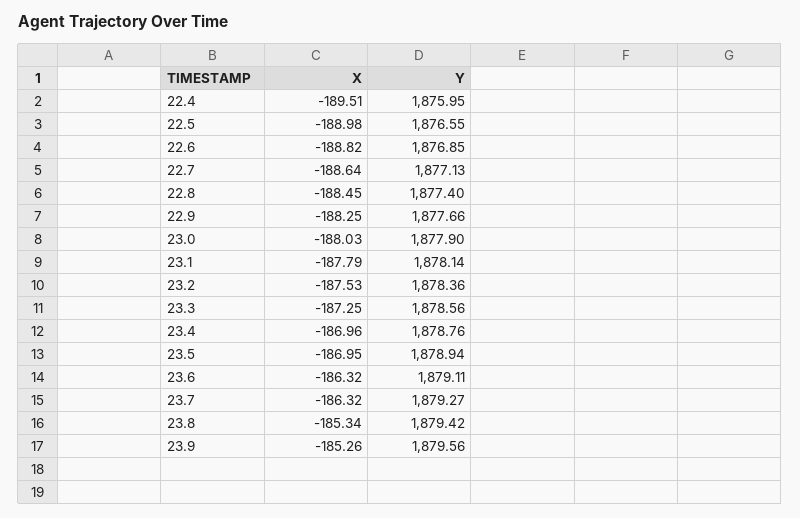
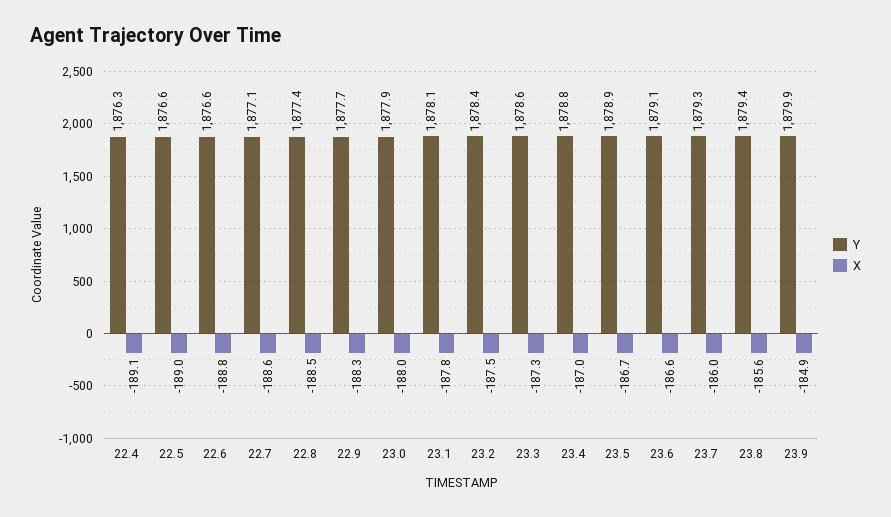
X, 22.4: -189.51 -> -189.1
Y, 22.4: 1875.95 -> 1876.3
Y, 22.6: 1876.85 -> 1876.6
X, 23.5: -186.95 -> -186.7
X, 23.6: -186.32 -> -186.6
X, 23.7: -186.32 -> -186
X, 23.8: -185.34 -> -185.6
X, 23.9: -185.26 -> -184.9
Y, 23.9: 1879.56 -> 1879.9

